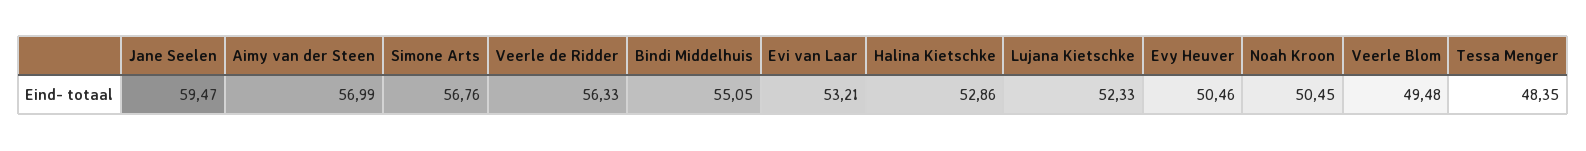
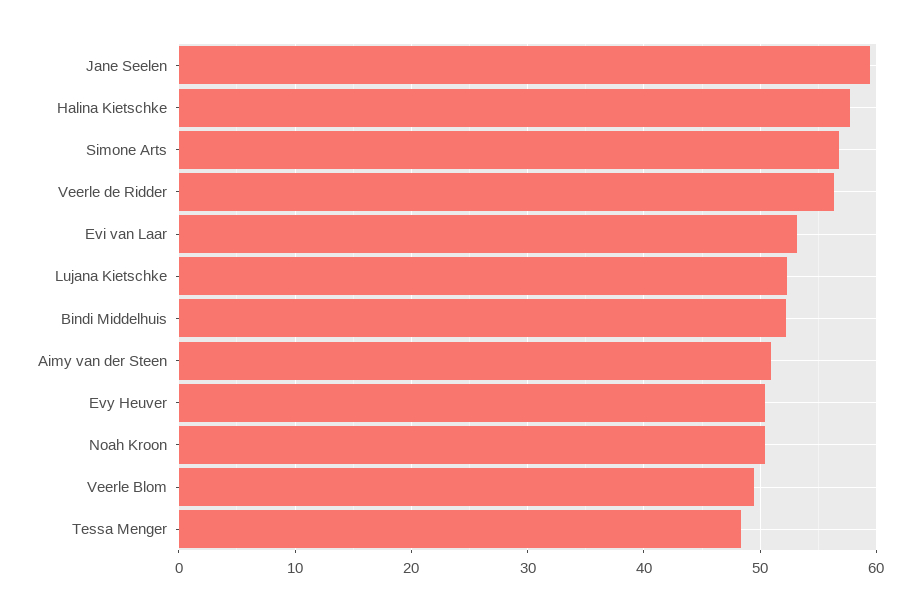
Aimy van der Steen: 56.99 -> 51
Bindi Middelhuis: 55.05 -> 52
Halina Kietschke: 52.86 -> 58

